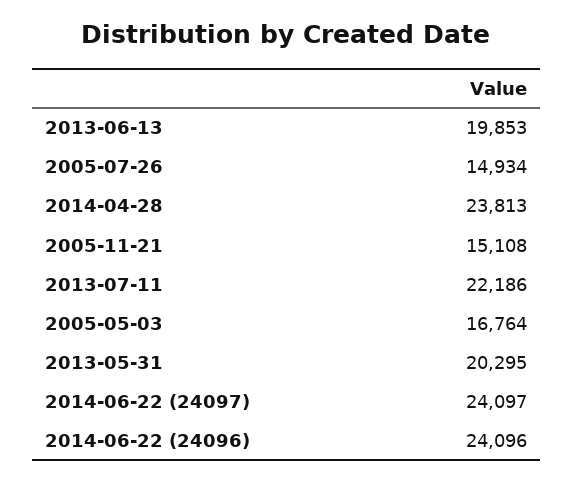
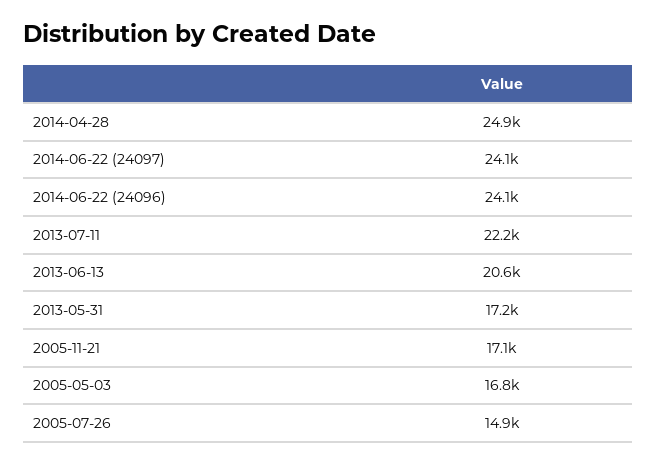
2013-06-13: 19853 -> 20600
2014-04-28: 23813 -> 24900
2005-11-21: 15108 -> 17100
2013-05-31: 20295 -> 17200

